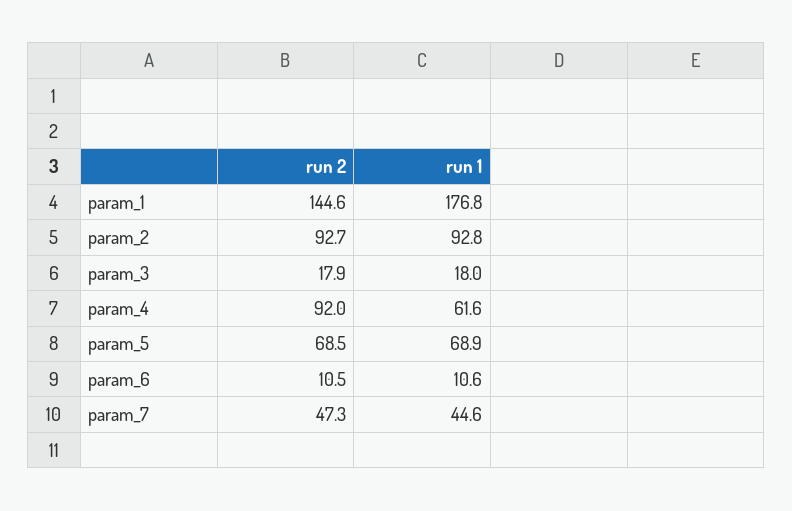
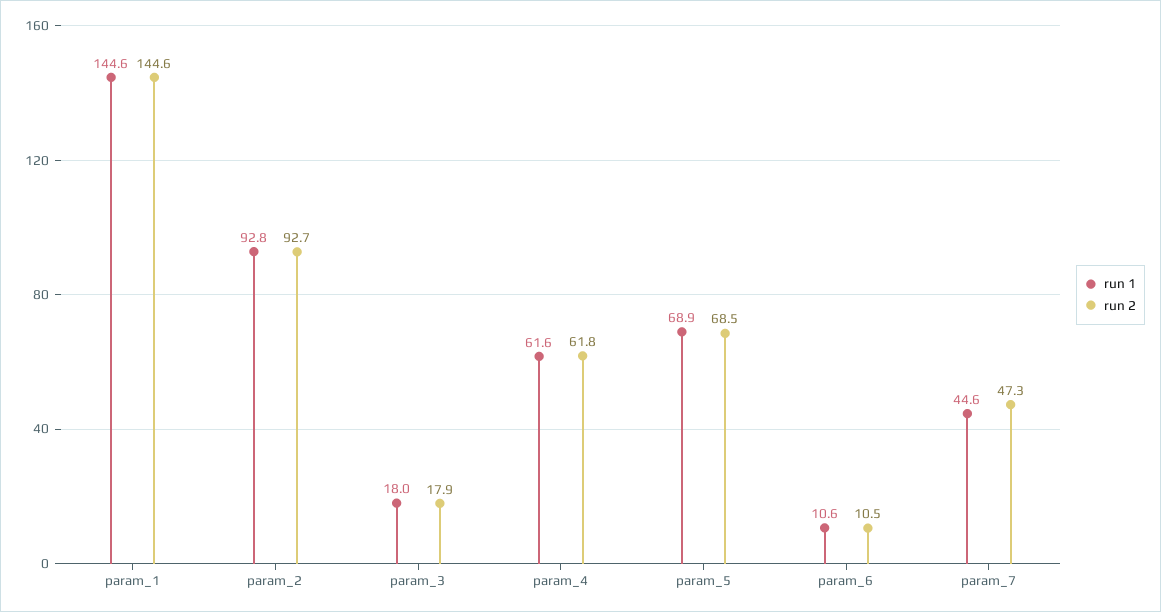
run 1, param_1: 176.8 -> 144.6
run 2, param_4: 92 -> 61.8

